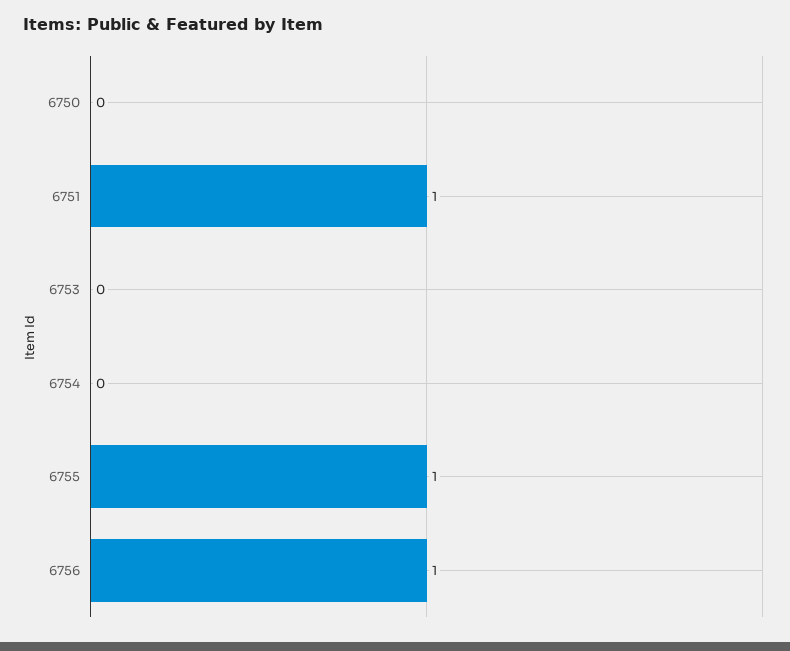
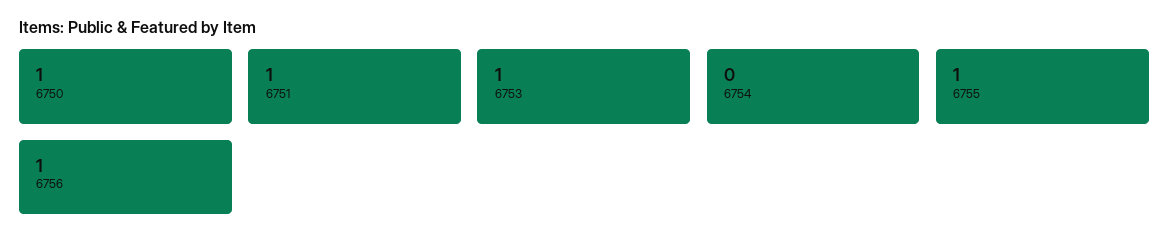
6750: 0 -> 1
6753: 0 -> 1

